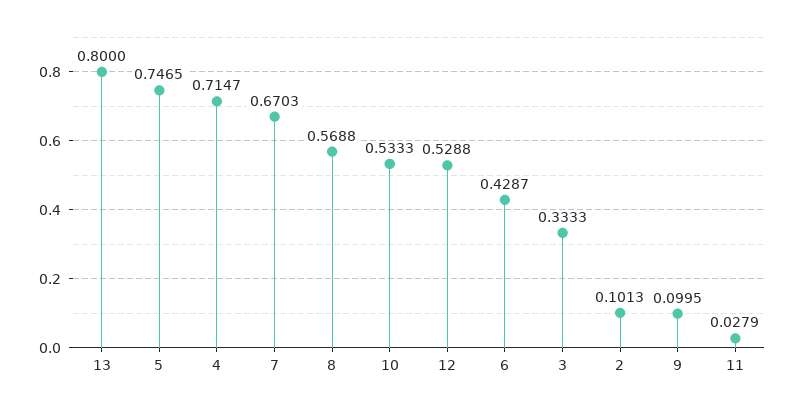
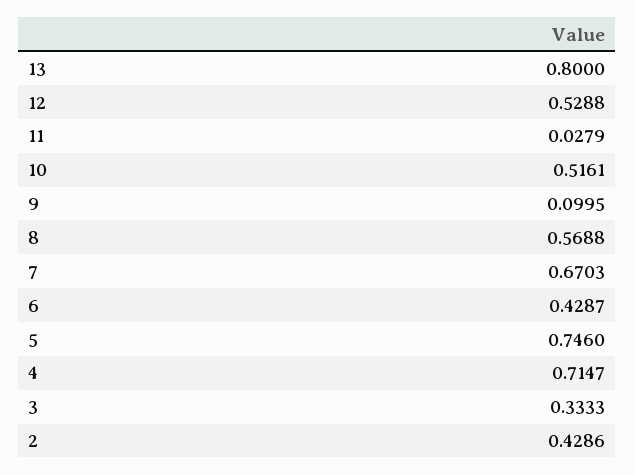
5: 0.7465 -> 0.746
10: 0.5333 -> 0.5161
2: 0.1013 -> 0.4286

